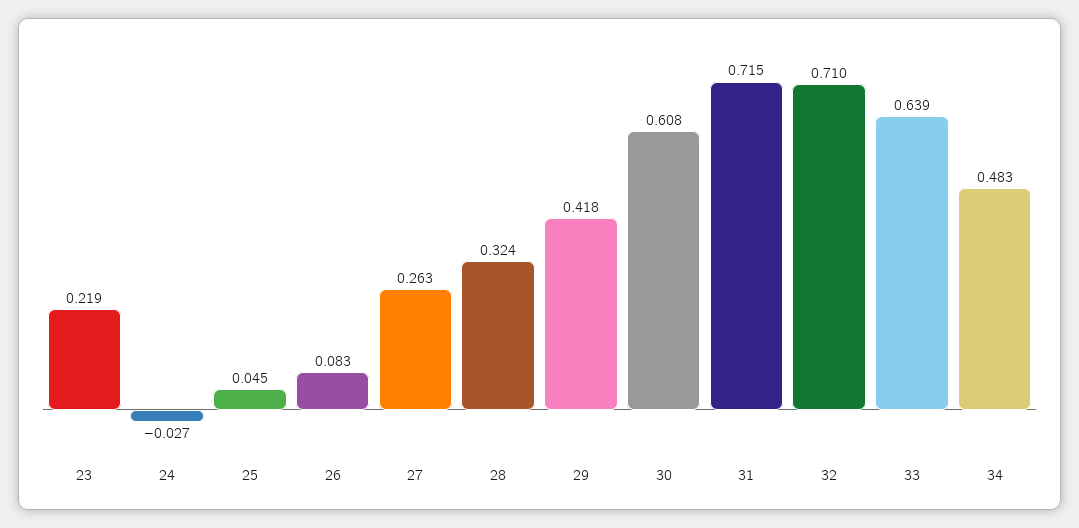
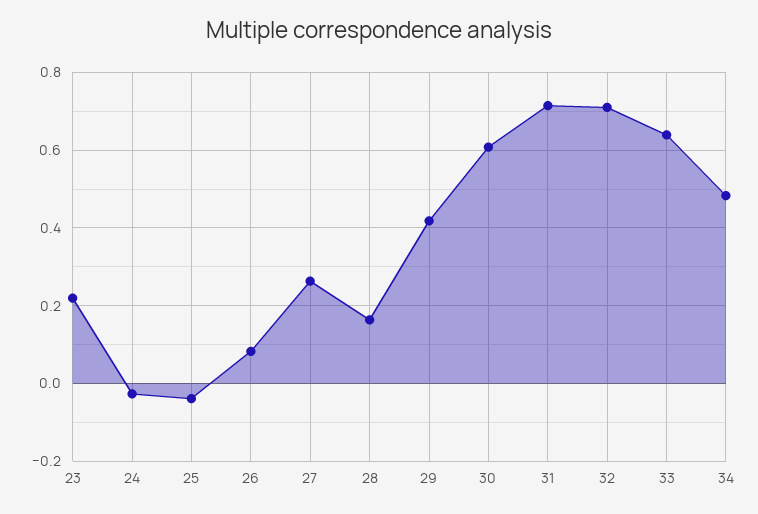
25: 0.045 -> -0.04
28: 0.324 -> 0.16

